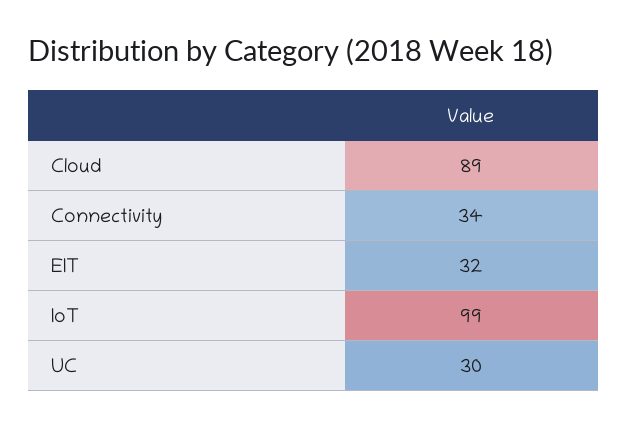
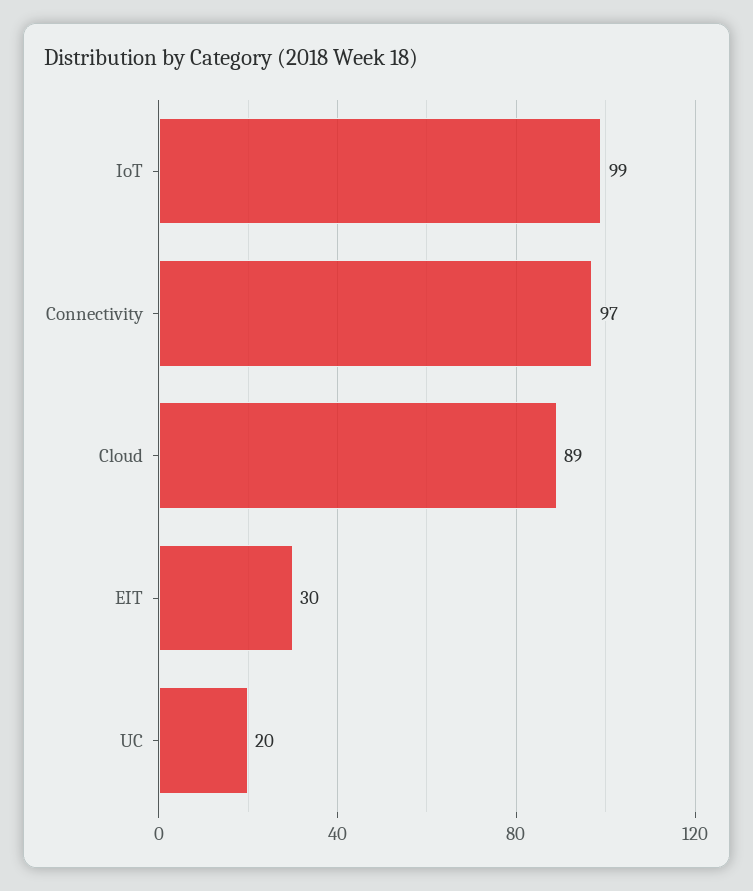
Connectivity: 34 -> 97
EIT: 32 -> 30
UC: 30 -> 20

